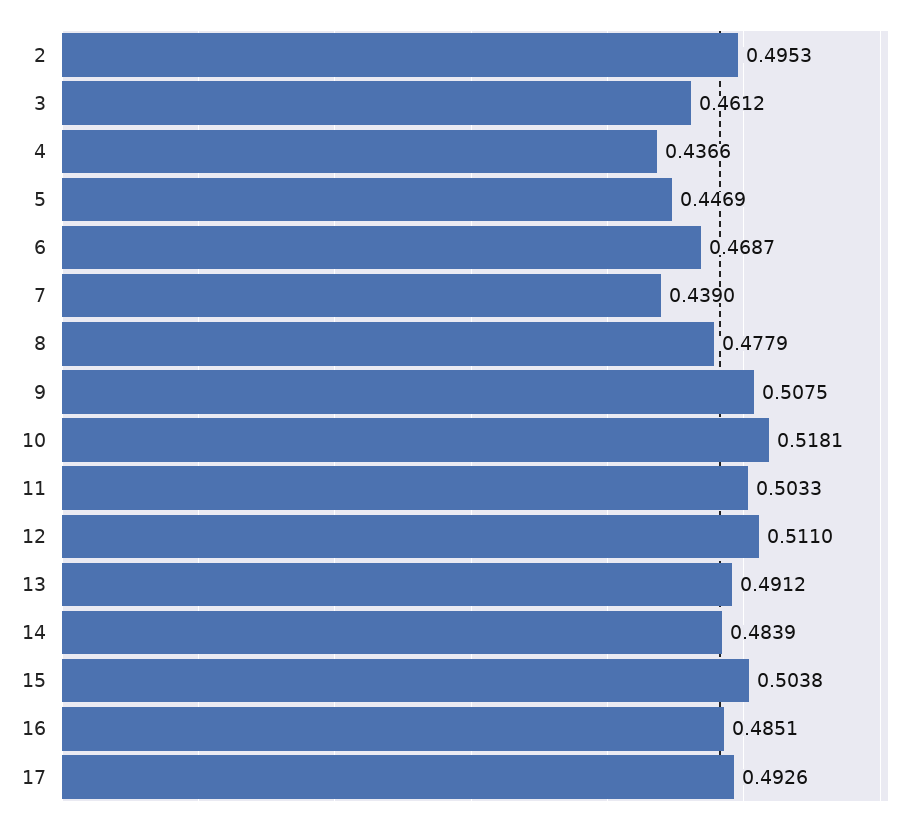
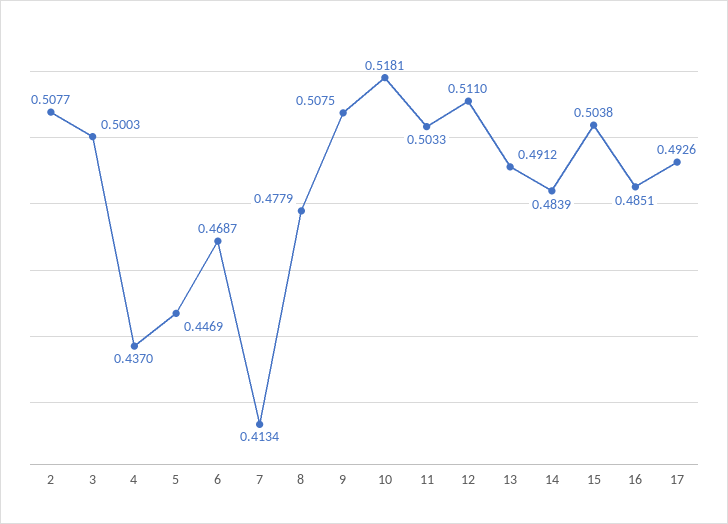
2: 0.4953 -> 0.5077
3: 0.4612 -> 0.5003
4: 0.4366 -> 0.437
7: 0.439 -> 0.4134

